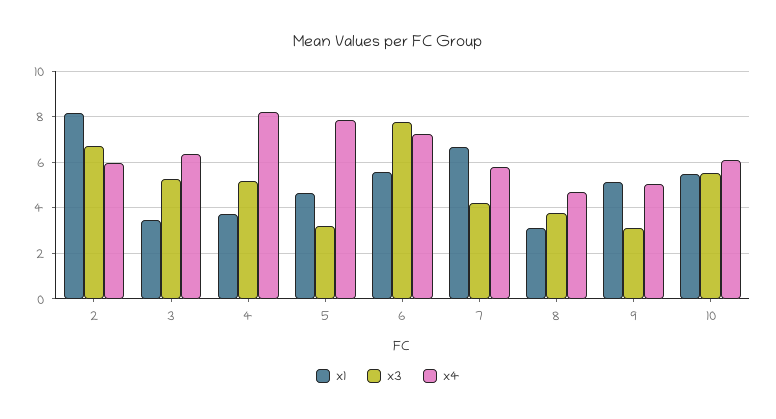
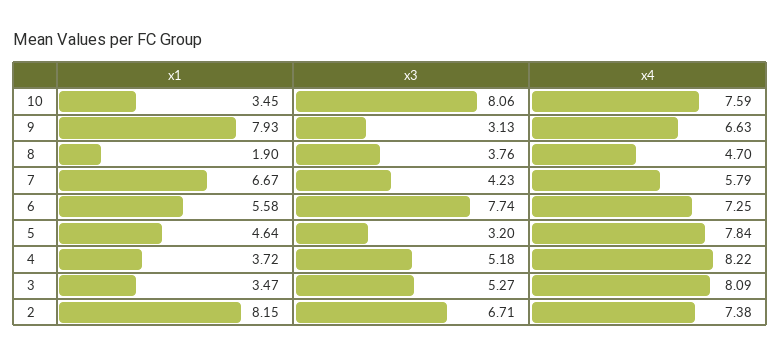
x4, 2: 6 -> 7.38
x4, 3: 6.5 -> 8.09
x1, 8: 3 -> 1.9
x1, 9: 5 -> 7.93
x4, 9: 5 -> 6.63
x1, 10: 5.5 -> 3.45
x3, 10: 5.5 -> 8.06
x4, 10: 6 -> 7.59

